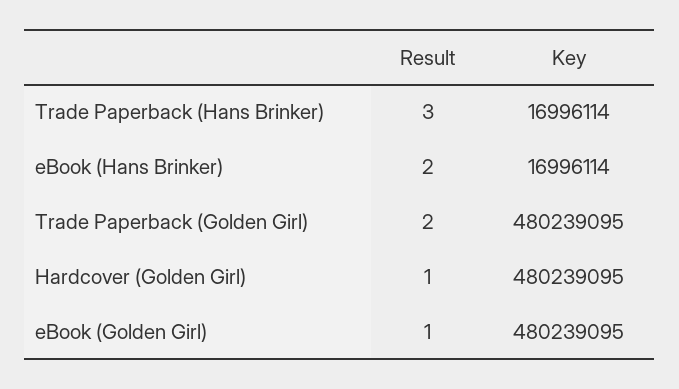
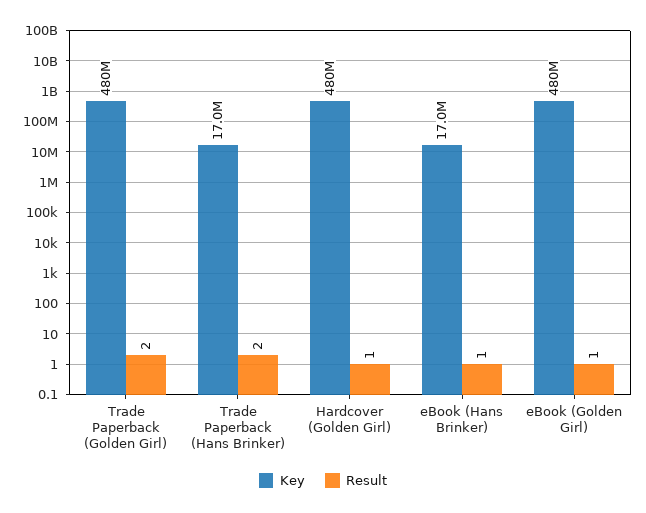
Result, Trade Paperback (Hans Brinker): 3 -> 2
Result, eBook (Hans Brinker): 2 -> 1

